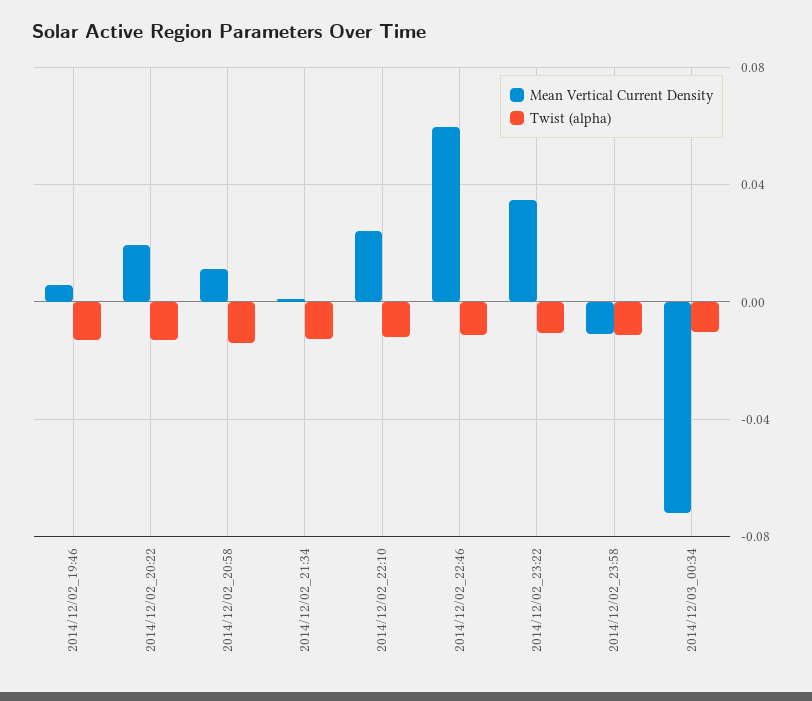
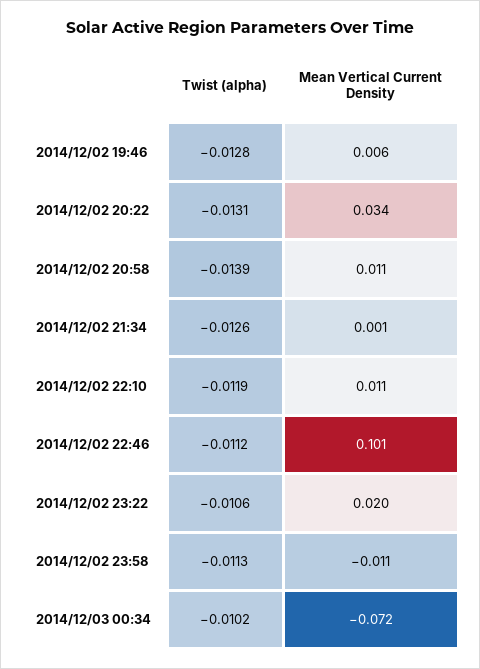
Mean Vertical Current Density, 2014/12/02_20:22: 0.02 -> 0.034
Mean Vertical Current Density, 2014/12/02_22:10: 0.025 -> 0.011
Mean Vertical Current Density, 2014/12/02_22:46: 0.06 -> 0.101
Mean Vertical Current Density, 2014/12/02_23:22: 0.035 -> 0.02

